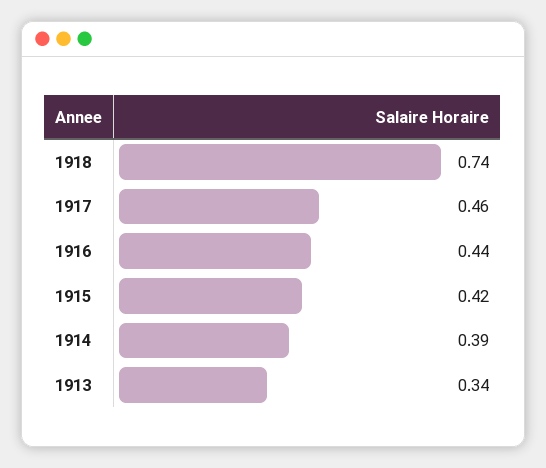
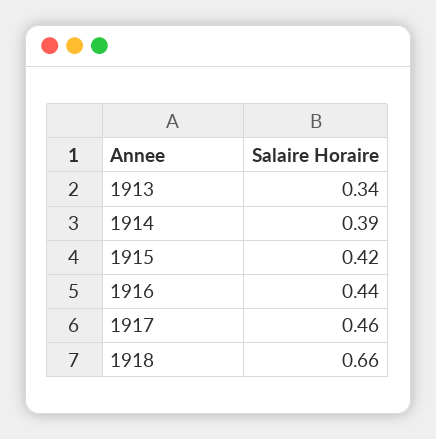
1918: 0.74 -> 0.66

